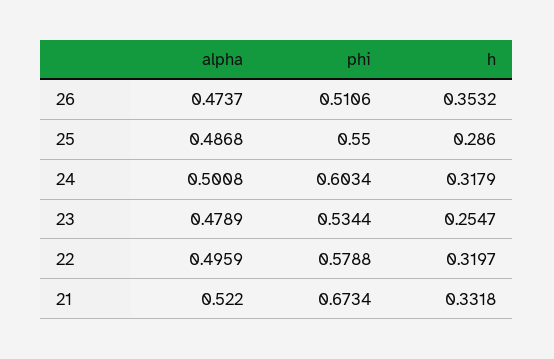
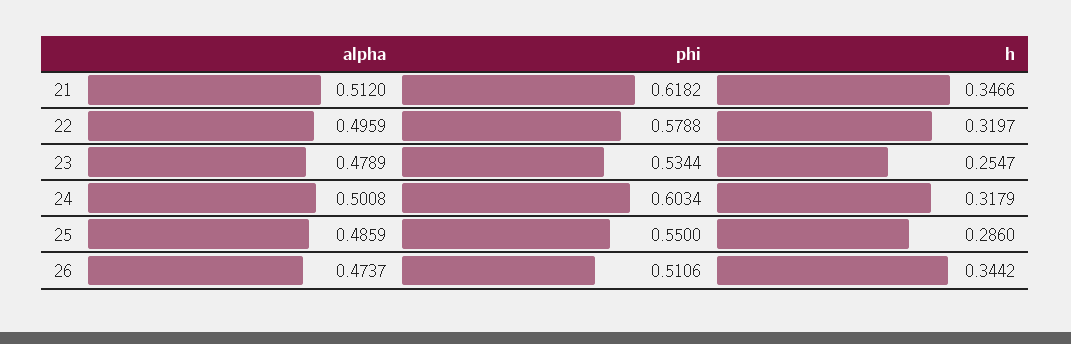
h, 26: 0.3532 -> 0.3442
alpha, 25: 0.4868 -> 0.4859
alpha, 21: 0.522 -> 0.512
phi, 21: 0.6734 -> 0.6182
h, 21: 0.3318 -> 0.3466

